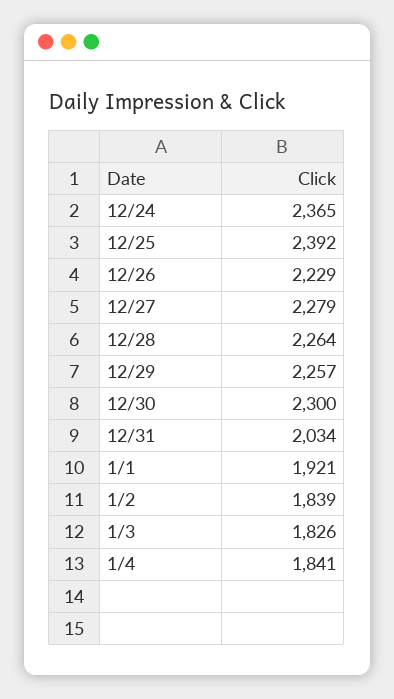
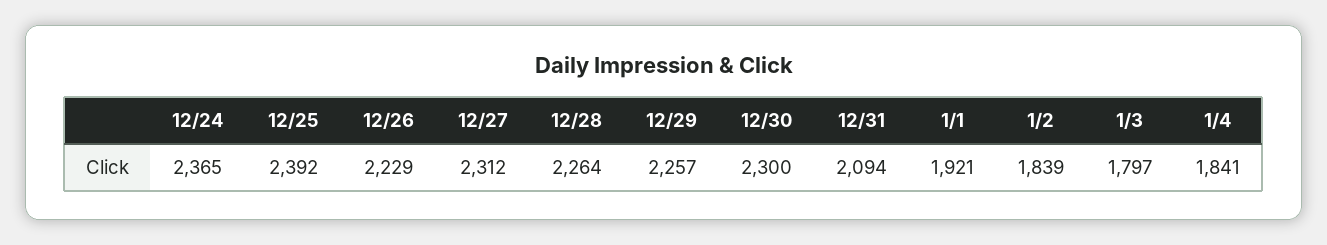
12/27: 2279 -> 2312
12/31: 2034 -> 2094
1/3: 1826 -> 1797

